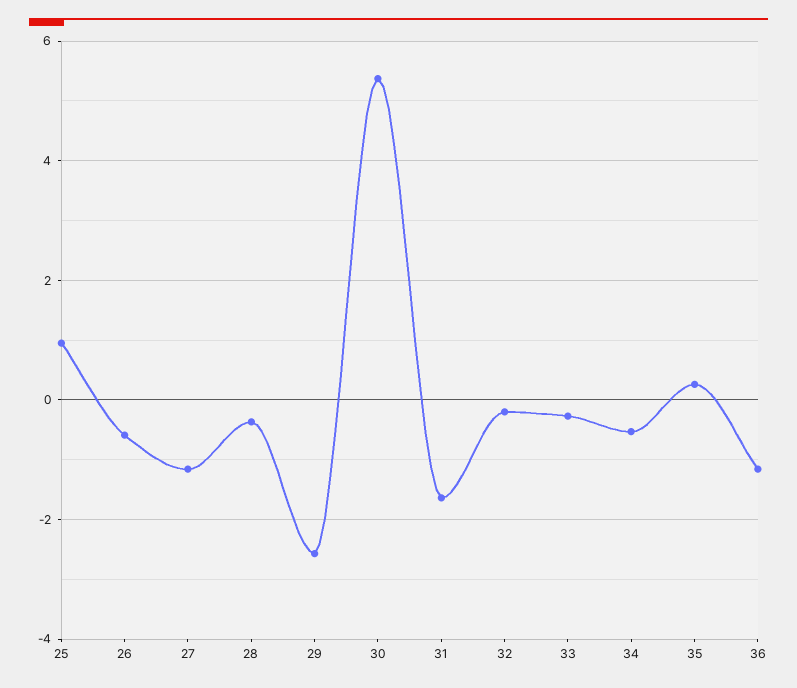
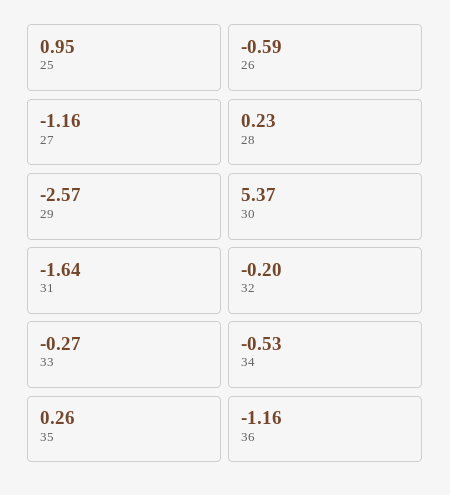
28: -0.4 -> 0.23

